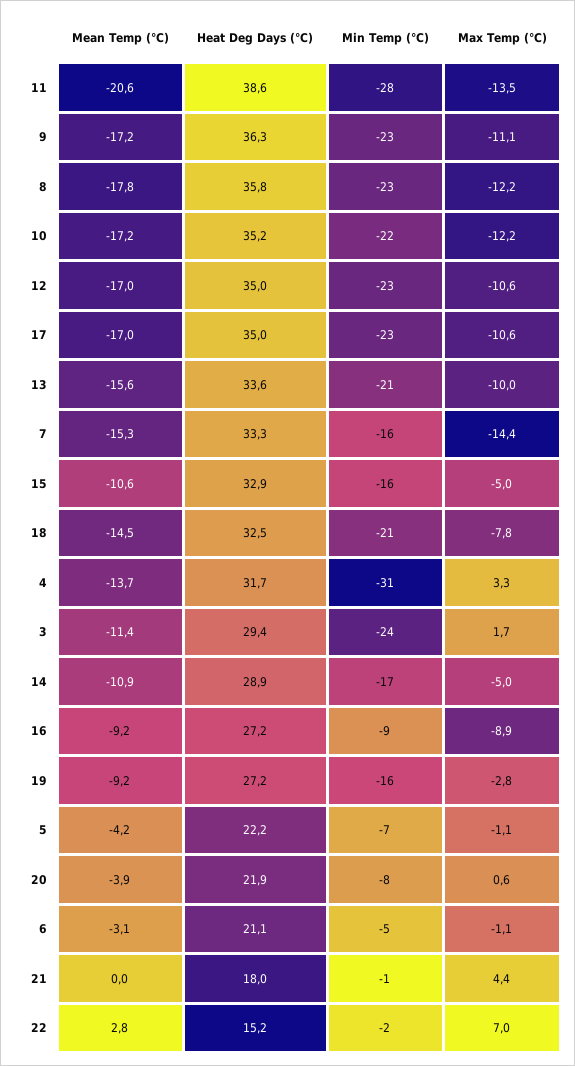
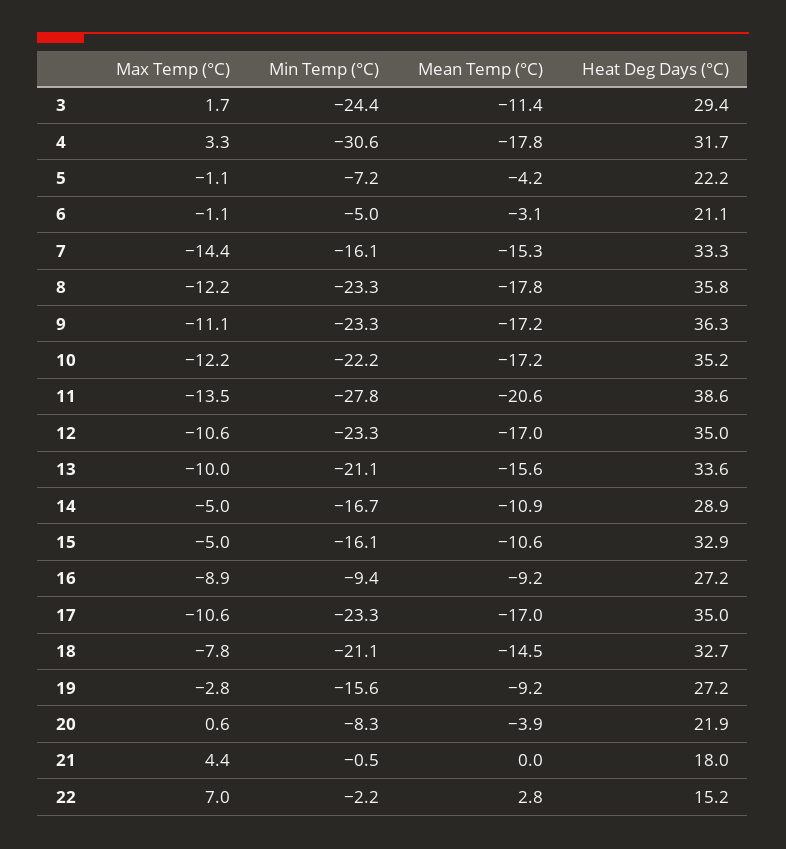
Heat Deg Days (°C), 18: 32.5 -> 32.7
Mean Temp (°C), 4: -13.7 -> -17.8

